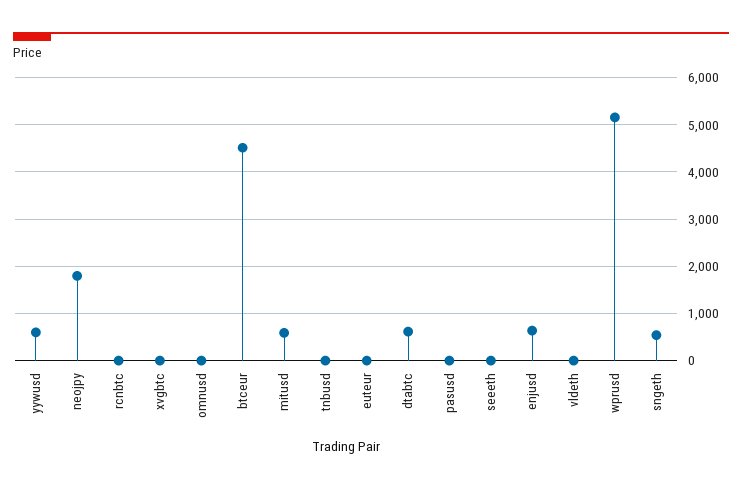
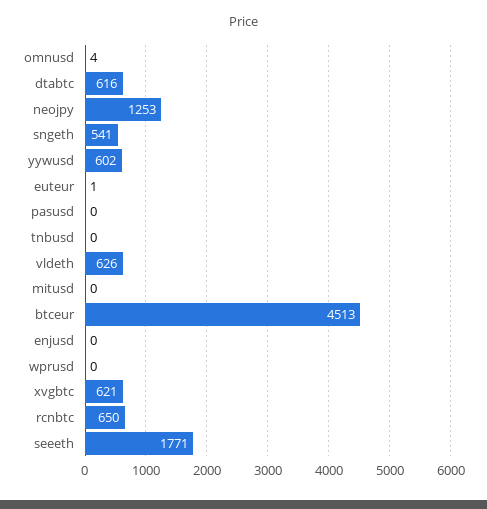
neojpy: 1800 -> 1253
rcnbtc: 0 -> 650
xvgbtc: 0 -> 621
mitusd: 600 -> 0
seeeth: 0 -> 1771
enjusd: 600 -> 0
vldeth: 0 -> 626
wprusd: 5200 -> 0

